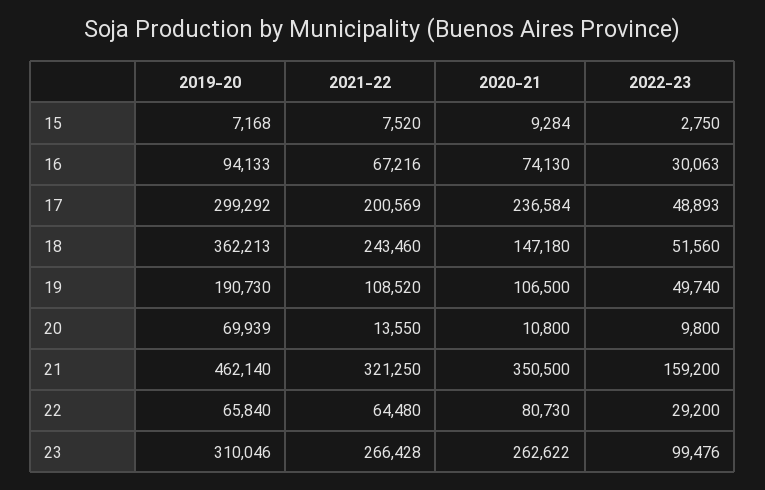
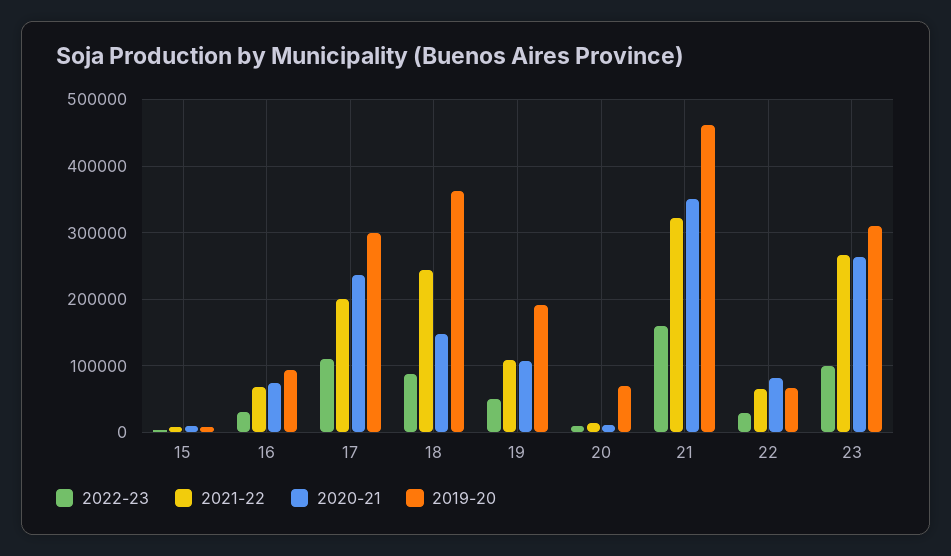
2022-23, 17: 48893 -> 110000
2022-23, 18: 51560 -> 90000

